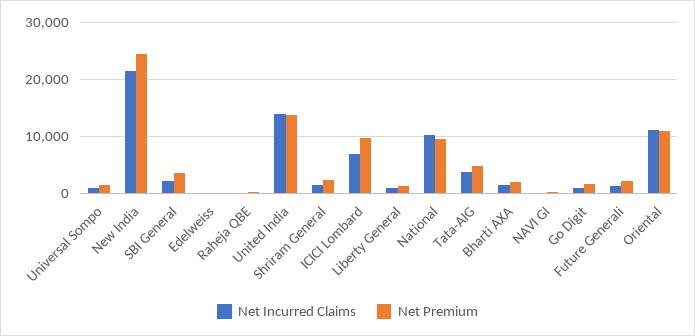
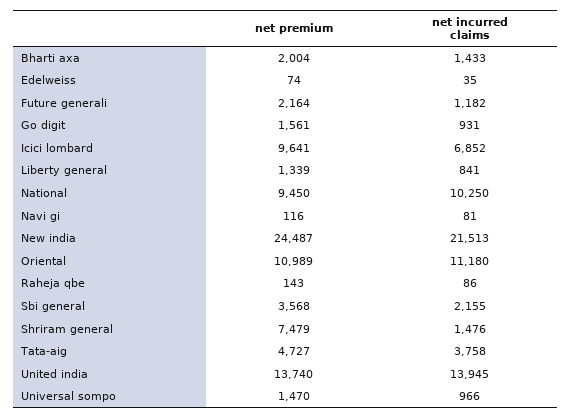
Net Premium, Shriram General: 2000 -> 7479

